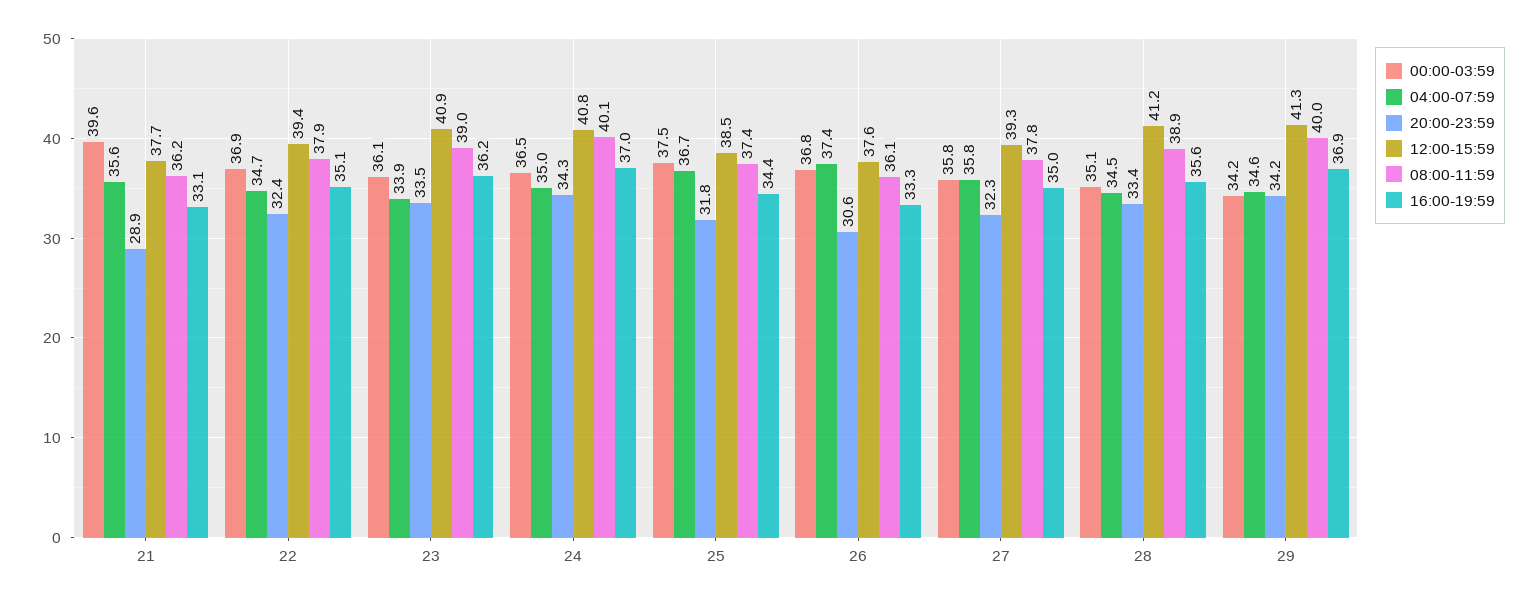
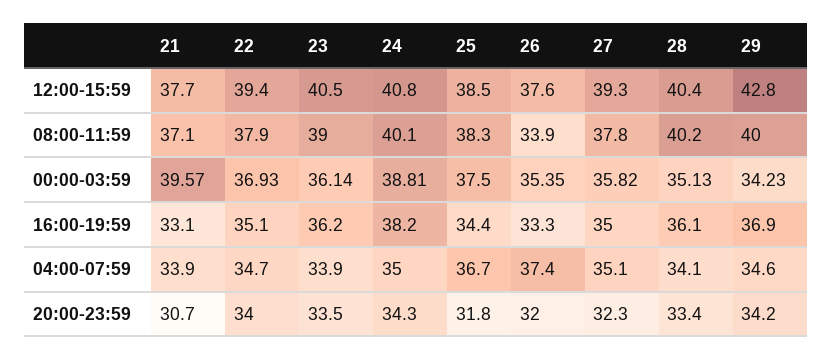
04:00-07:59, 21: 35.6 -> 33.9
20:00-23:59, 21: 28.9 -> 30.7
08:00-11:59, 21: 36.2 -> 37.1
20:00-23:59, 22: 32.4 -> 34
12:00-15:59, 23: 40.9 -> 40.5
00:00-03:59, 24: 36.5 -> 38.81
16:00-19:59, 24: 37 -> 38.2
08:00-11:59, 25: 37.4 -> 38.3
00:00-03:59, 26: 36.8 -> 35.35
20:00-23:59, 26: 30.6 -> 32
08:00-11:59, 26: 36.1 -> 33.9
04:00-07:59, 27: 35.8 -> 35.1
04:00-07:59, 28: 34.5 -> 34.1
12:00-15:59, 28: 41.2 -> 40.4
08:00-11:59, 28: 38.9 -> 40.2
16:00-19:59, 28: 35.6 -> 36.1
12:00-15:59, 29: 41.3 -> 42.8

